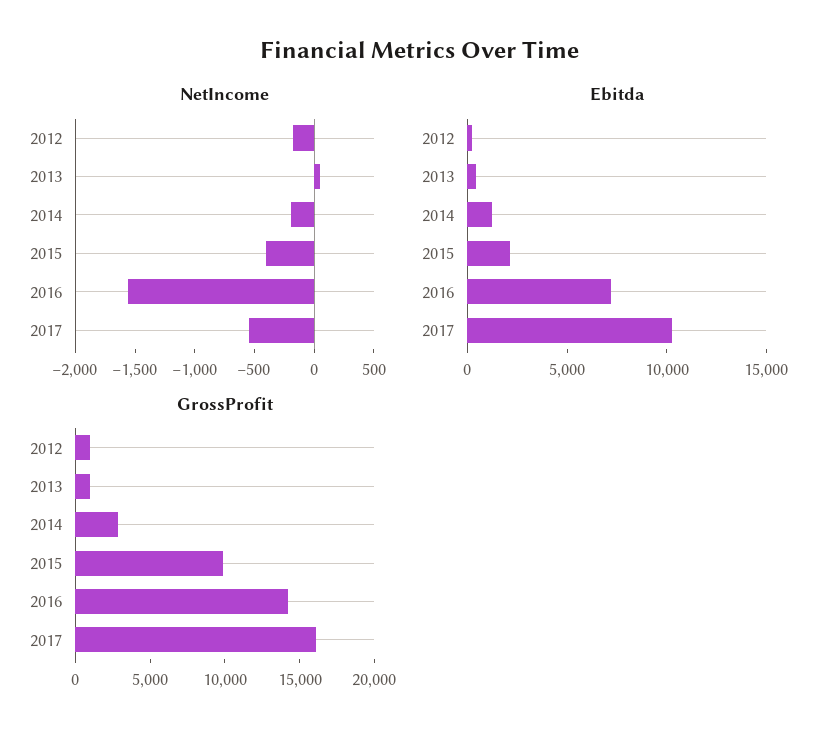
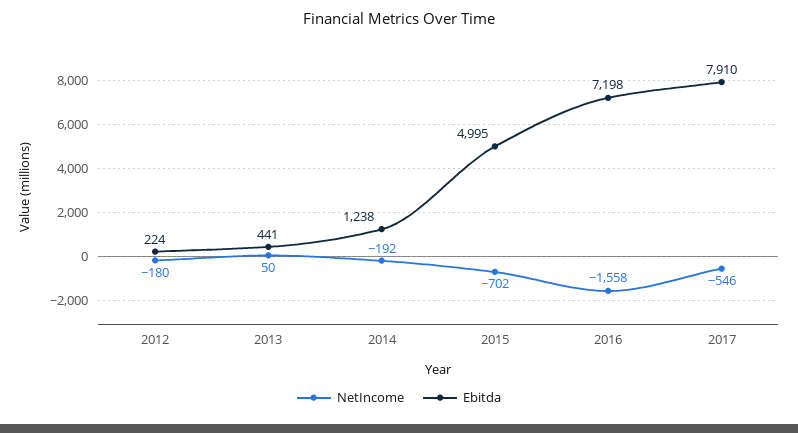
NetIncome, 2015: -400 -> -702
Ebitda, 2015: 2000 -> 4995
Ebitda, 2017: 10000 -> 7910
GrossProfit, 2012: 1000 -> none
GrossProfit, 2013: 1000 -> none
GrossProfit, 2014: 3000 -> none
GrossProfit, 2015: 10000 -> none
GrossProfit, 2016: 14000 -> none
GrossProfit, 2017: 16000 -> none

